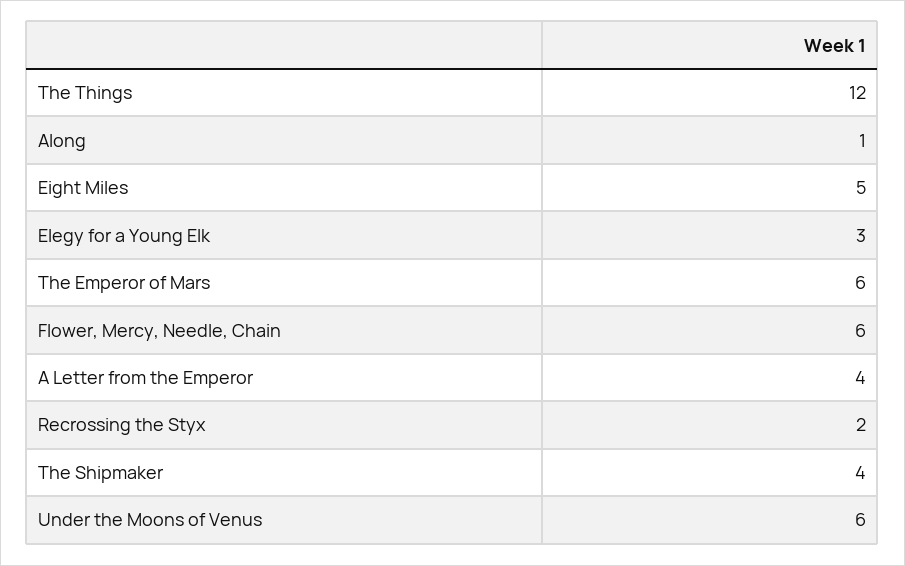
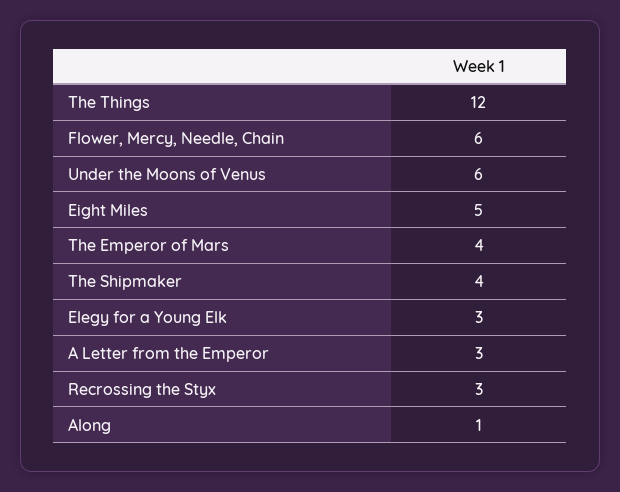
The Emperor of Mars: 6 -> 4
A Letter from the Emperor: 4 -> 3
Recrossing the Styx: 2 -> 3

